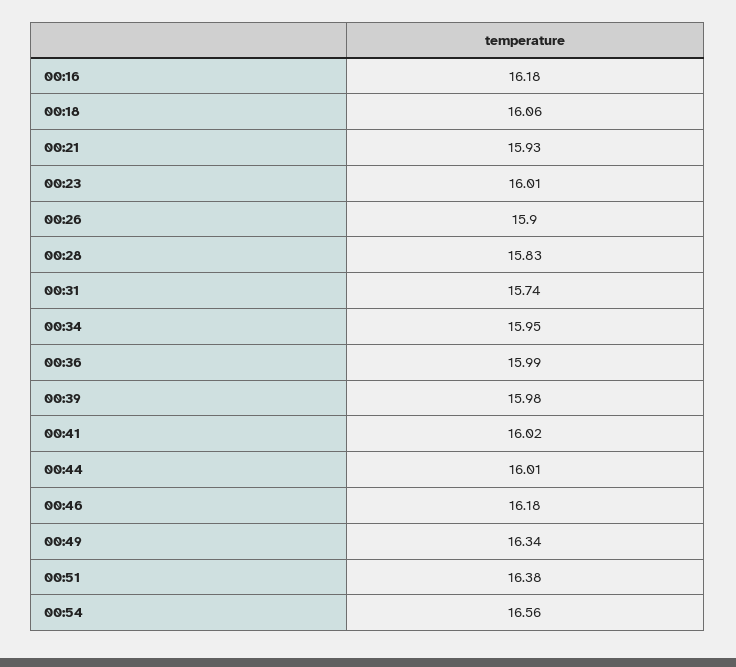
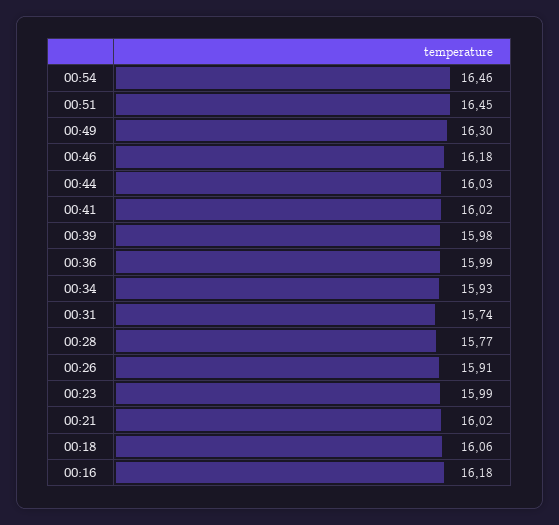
00:21: 15.93 -> 16.02
00:23: 16.01 -> 15.99
00:26: 15.9 -> 15.91
00:28: 15.83 -> 15.77
00:34: 15.95 -> 15.93
00:44: 16.01 -> 16.03
00:49: 16.34 -> 16.3
00:51: 16.38 -> 16.45
00:54: 16.56 -> 16.46

